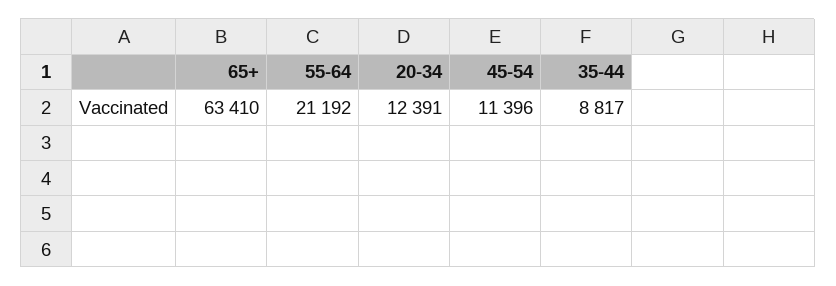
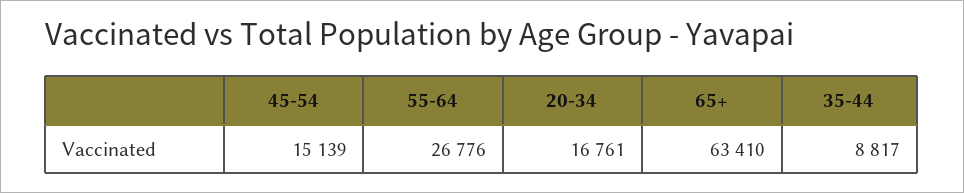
55-64: 21192 -> 26776
20-34: 12391 -> 16761
45-54: 11396 -> 15139

